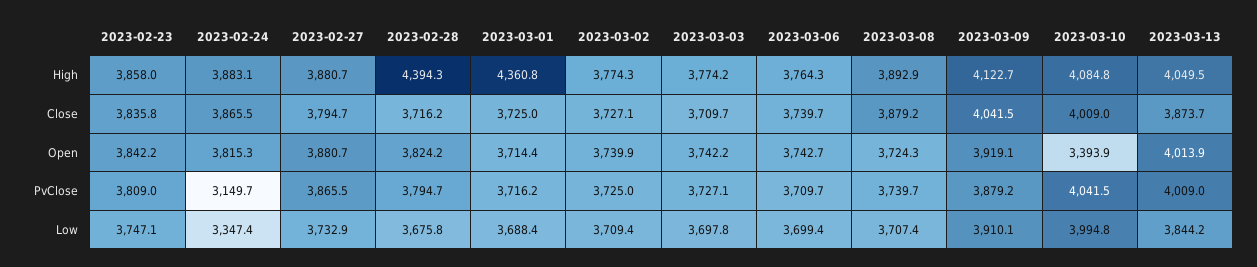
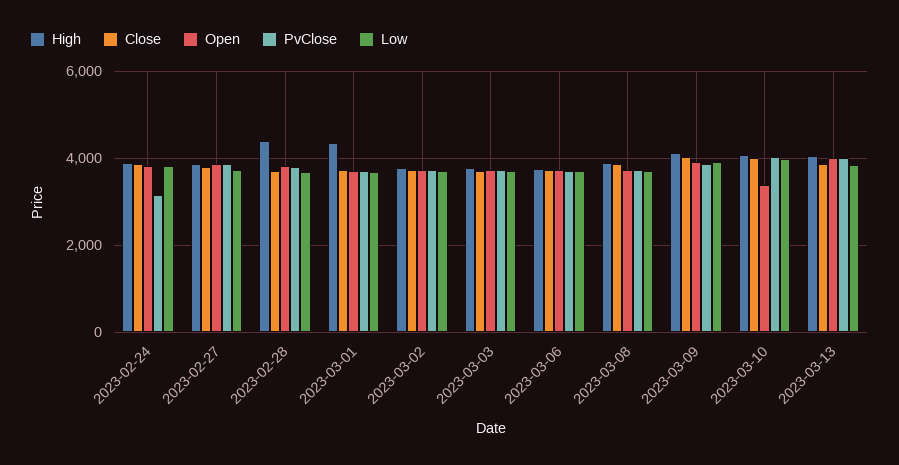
High, 2023-02-23: 3858 -> none
Close, 2023-02-23: 3835.8 -> none
Open, 2023-02-23: 3842.2 -> none
PvClose, 2023-02-23: 3809 -> none
Low, 2023-02-23: 3747.1 -> none
Low, 2023-02-24: 3347.4 -> 3800

